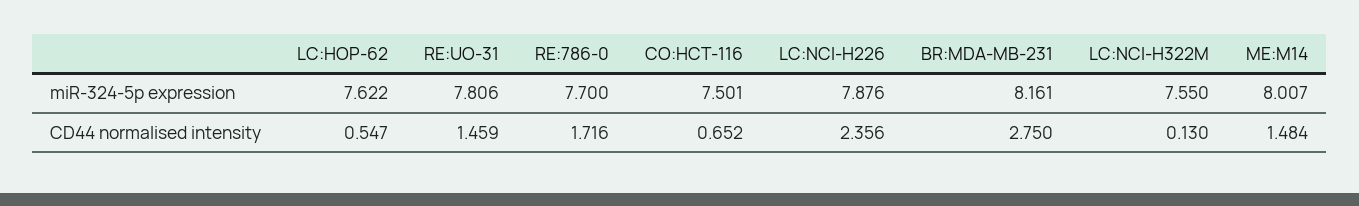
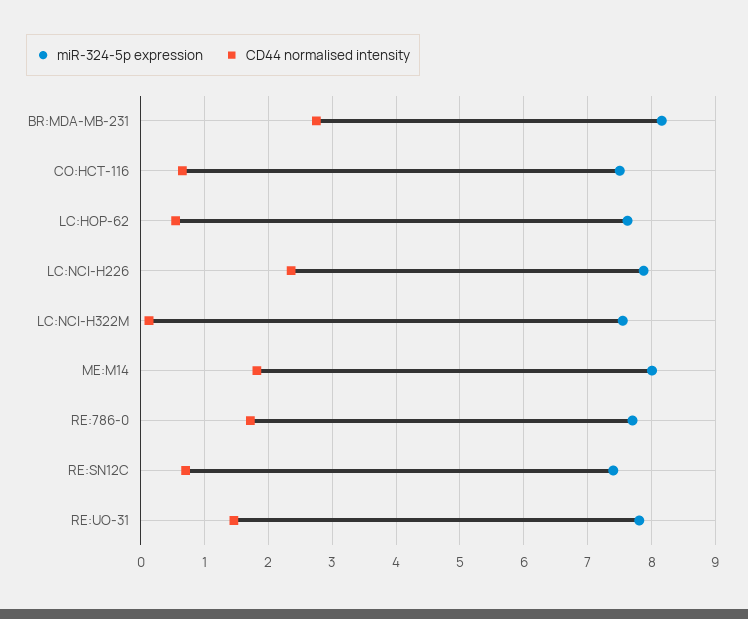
CD44 normalised intensity, ME:M14: 1.484 -> 1.8
miR-324-5p expression, RE:SN12C: none -> 7.4
CD44 normalised intensity, RE:SN12C: none -> 0.7

